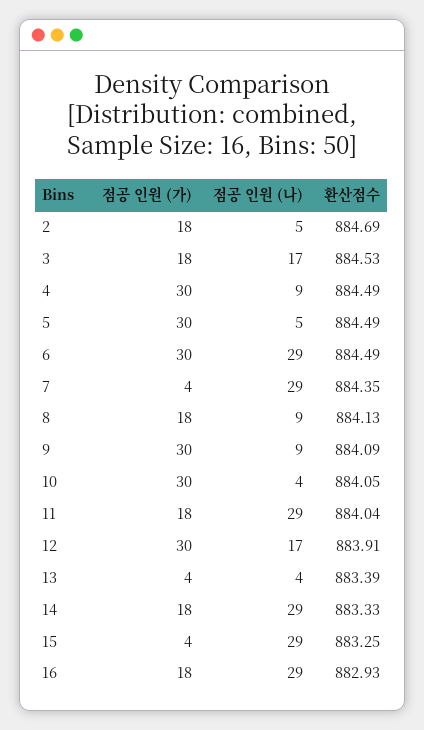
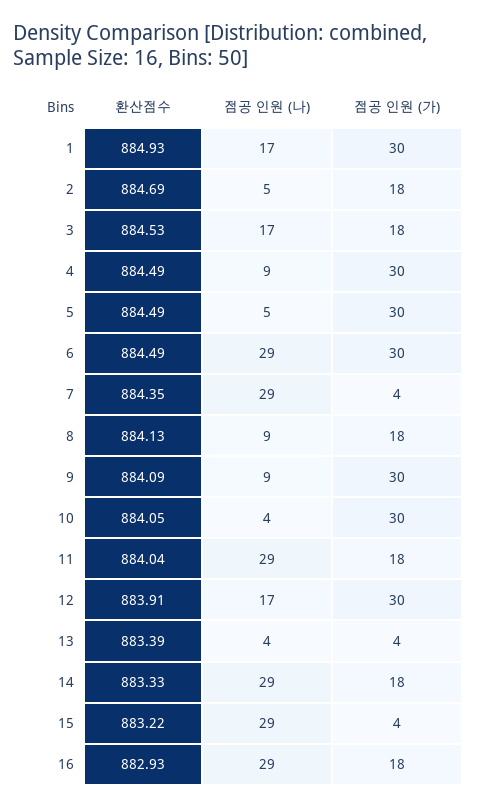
환산점수, 15: 883.25 -> 883.22
환산점수, 1: none -> 884.93
점공 인원 (나), 1: none -> 17
점공 인원 (가), 1: none -> 30

